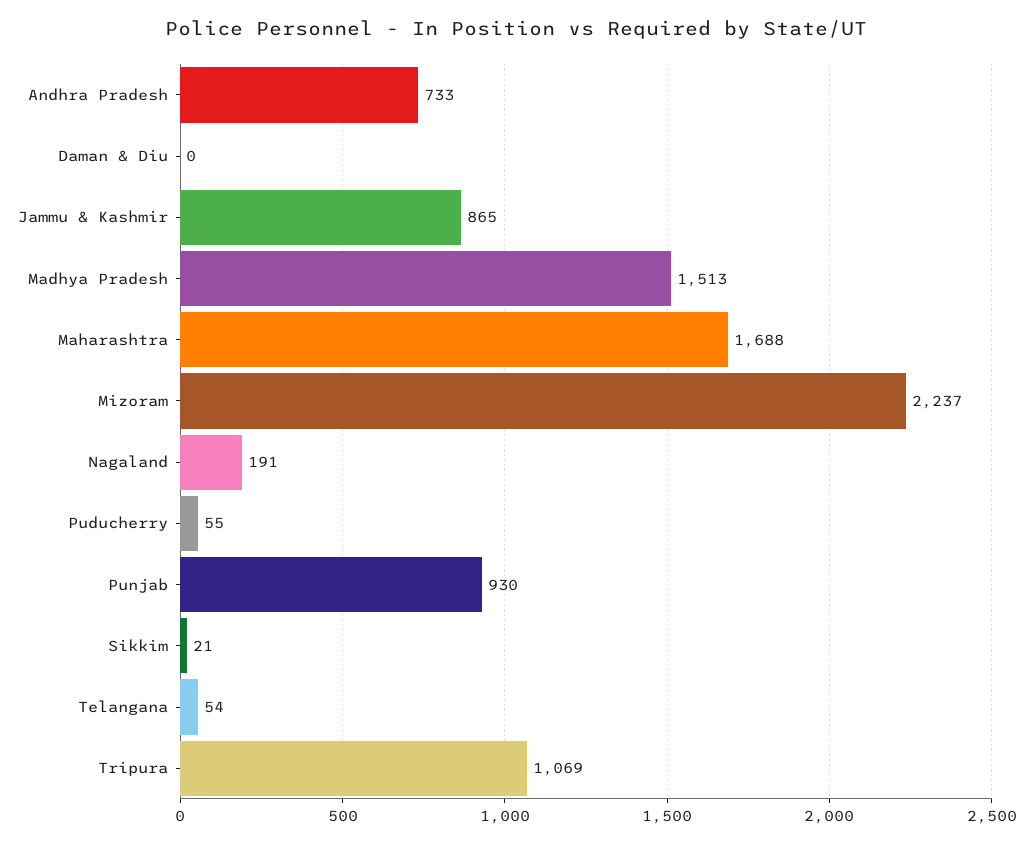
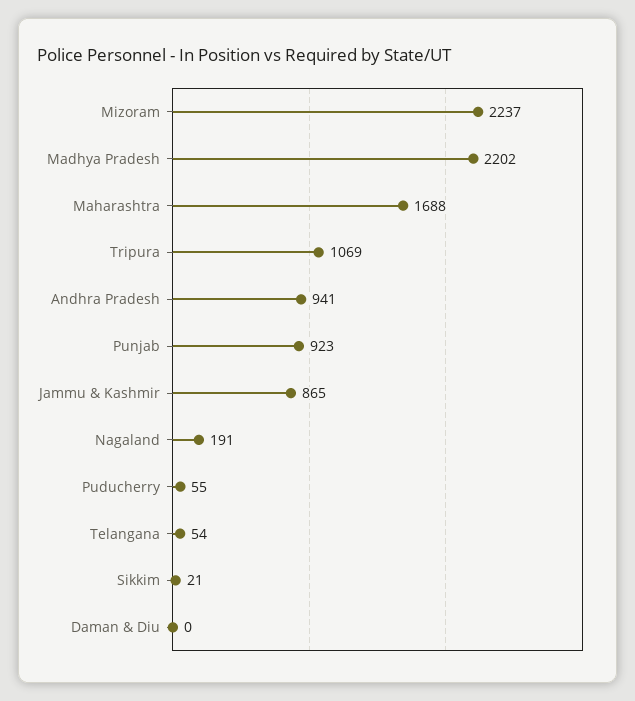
Andhra Pradesh: 733 -> 941
Madhya Pradesh: 1513 -> 2202
Punjab: 930 -> 923

